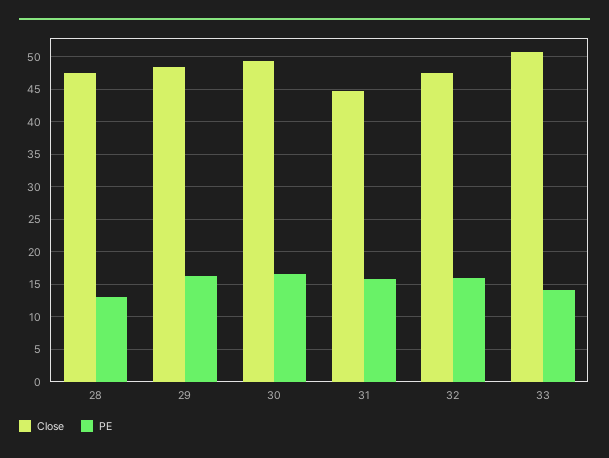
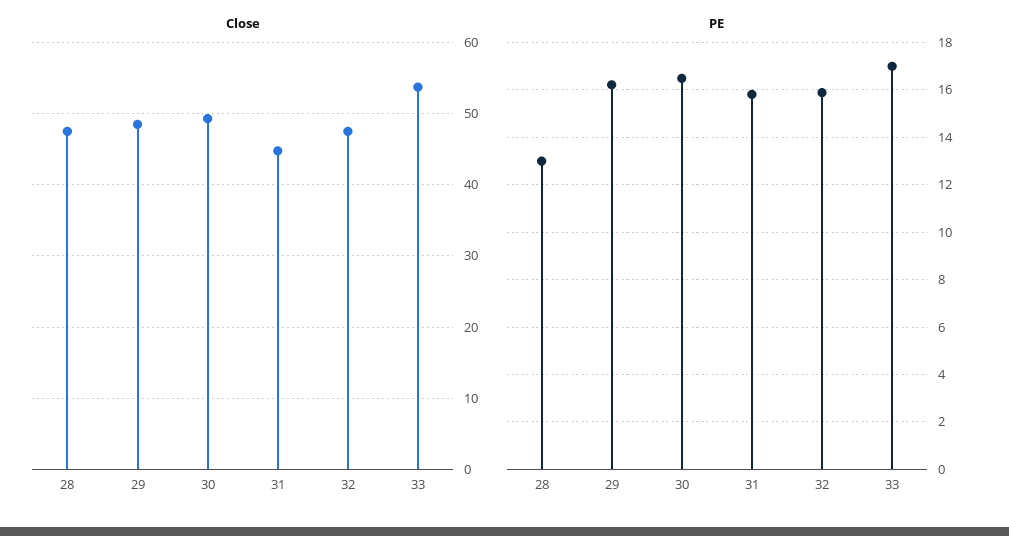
Close, 33: 51 -> 54
PE, 33: 14 -> 17

